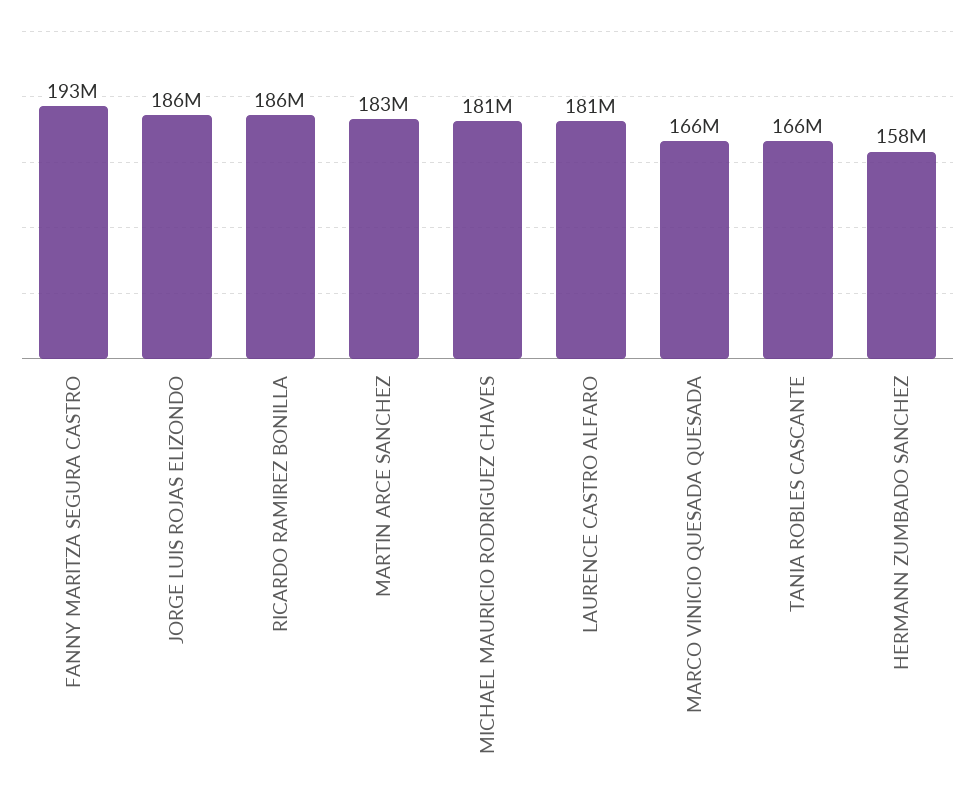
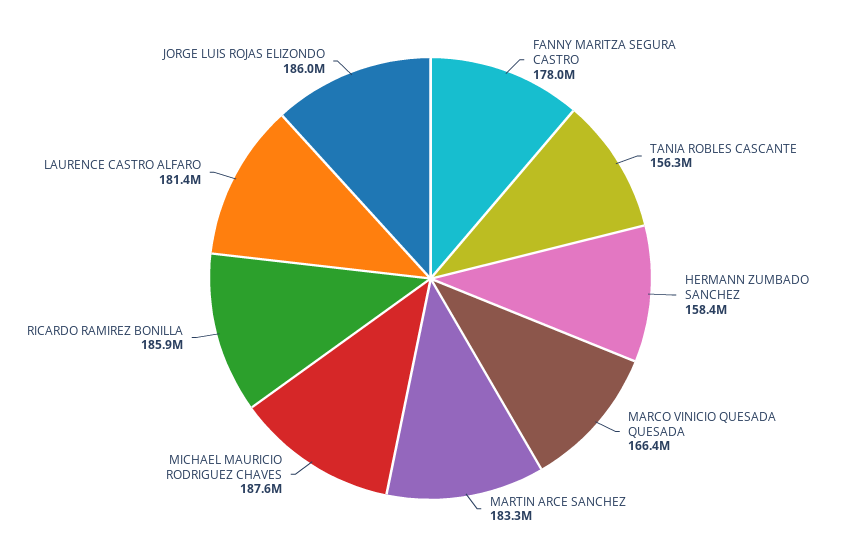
FANNY MARITZA SEGURA CASTRO: 193000000 -> 178000000
MICHAEL MAURICIO RODRIGUEZ CHAVES: 181000000 -> 187600000
TANIA ROBLES CASCANTE: 166000000 -> 156300000

